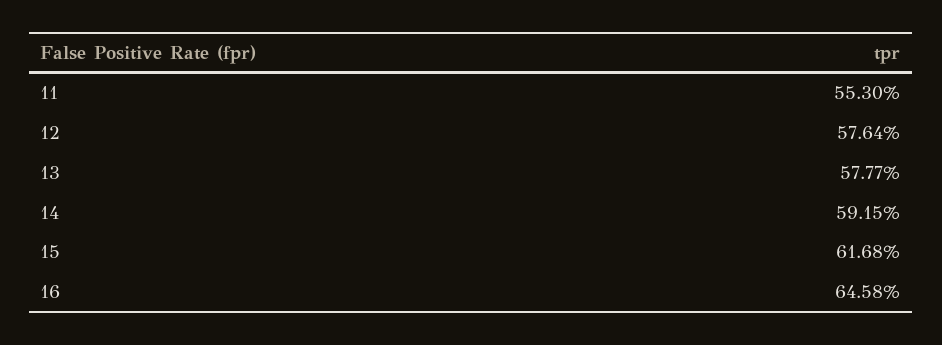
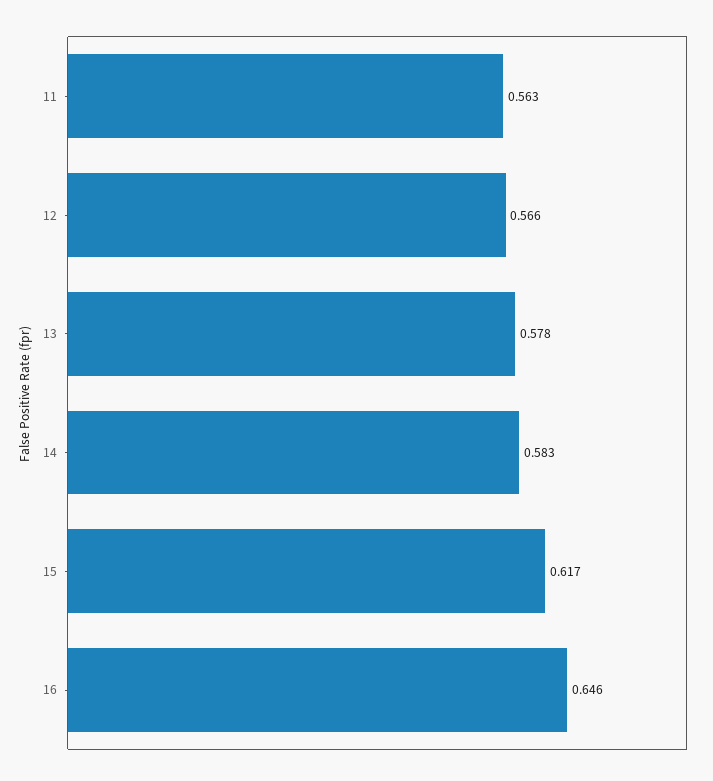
11: 0.553 -> 0.563
12: 0.5764 -> 0.566
14: 0.5915 -> 0.583

